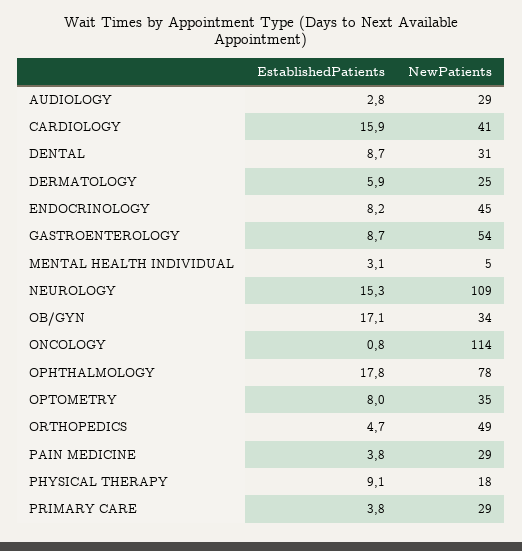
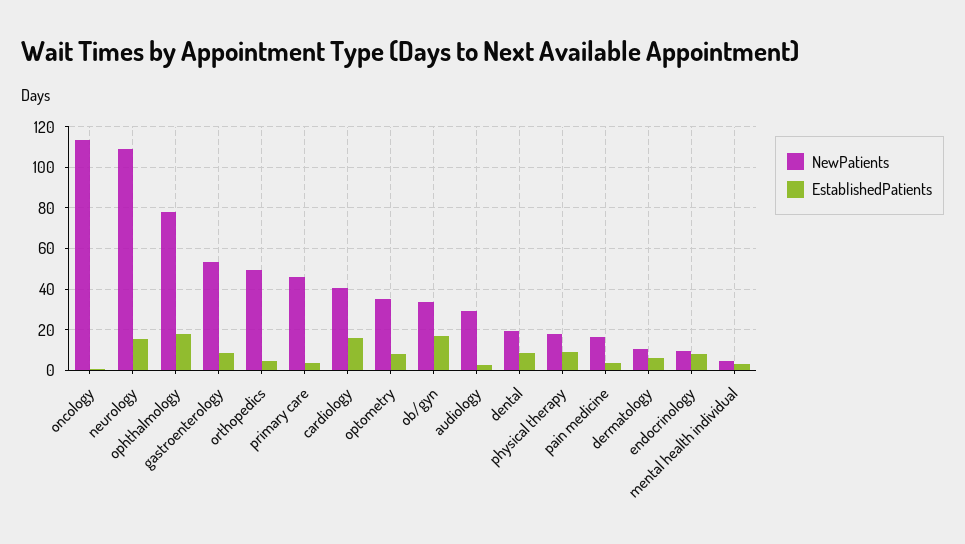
NewPatients, DENTAL: 31 -> 20
NewPatients, DERMATOLOGY: 25 -> 10
NewPatients, ENDOCRINOLOGY: 45 -> 10
NewPatients, PAIN MEDICINE: 29 -> 15
NewPatients, PRIMARY CARE: 29 -> 45

